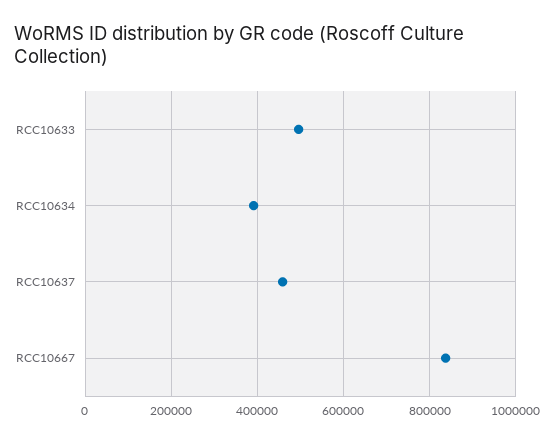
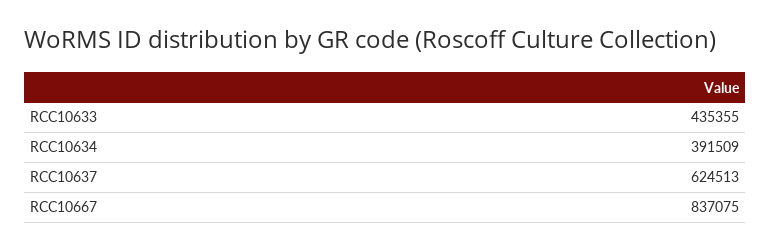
RCC10633: 500000 -> 435355
RCC10637: 460000 -> 624513

